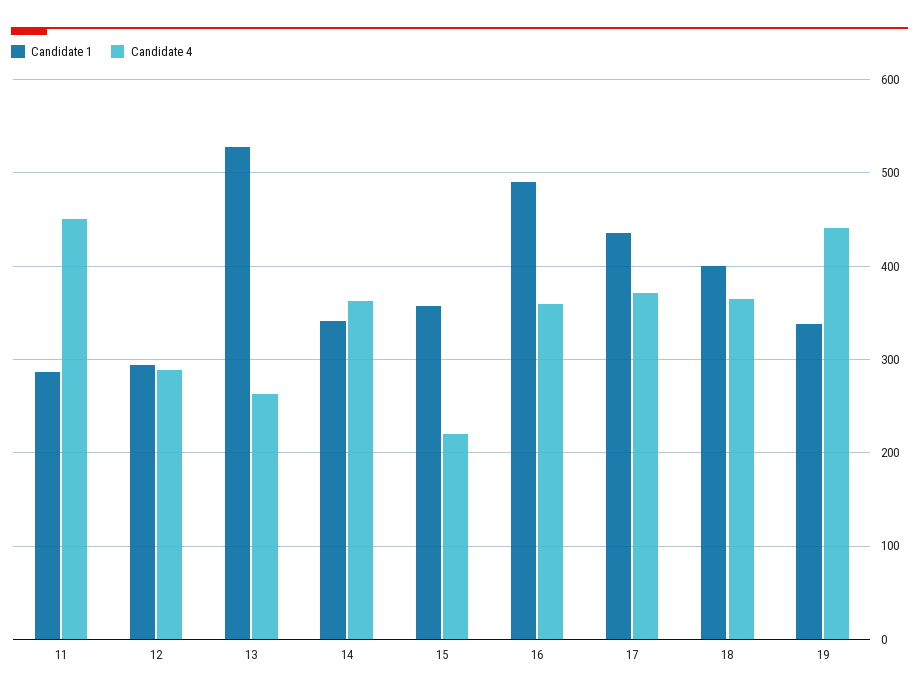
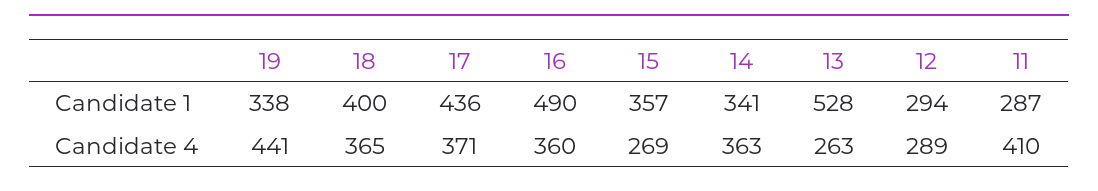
Candidate 4, 11: 450 -> 410
Candidate 4, 15: 220 -> 269

